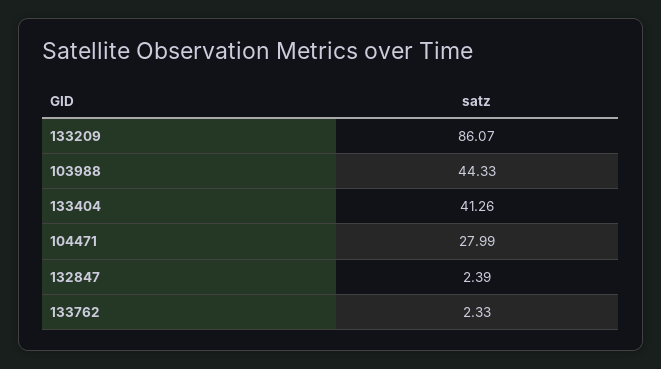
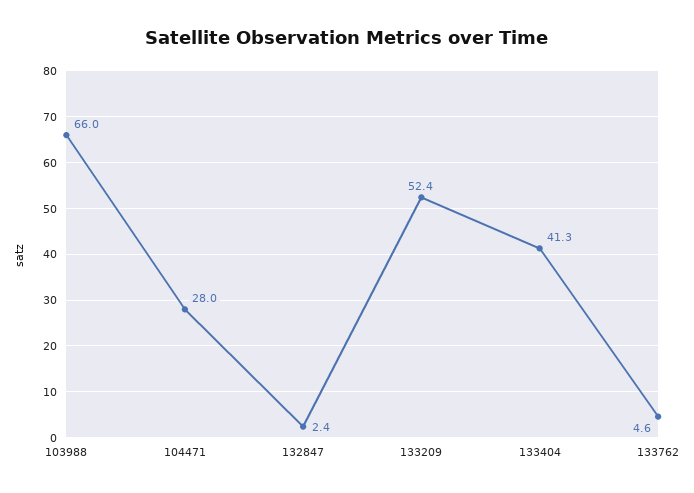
133209: 86.07 -> 52.4
103988: 44.33 -> 66
133762: 2.33 -> 4.6

